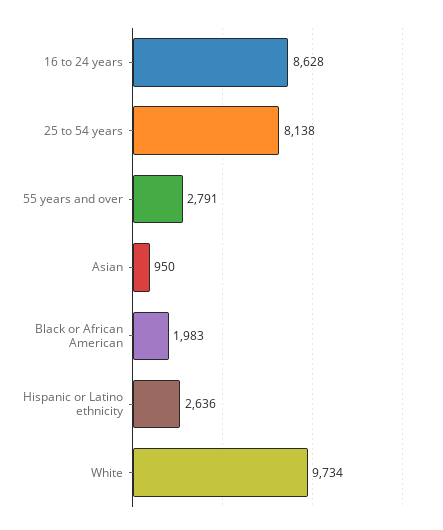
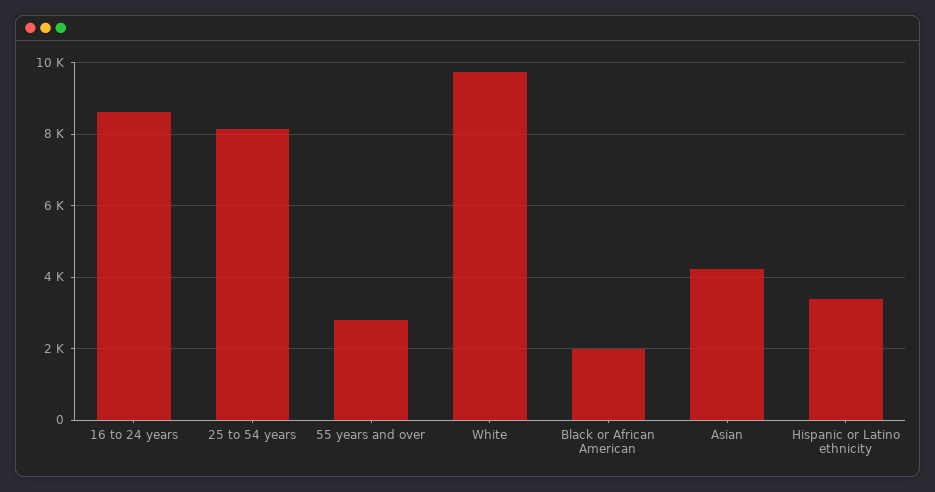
Asian: 950 -> 4200
Hispanic or Latino ethnicity: 2636 -> 3400

